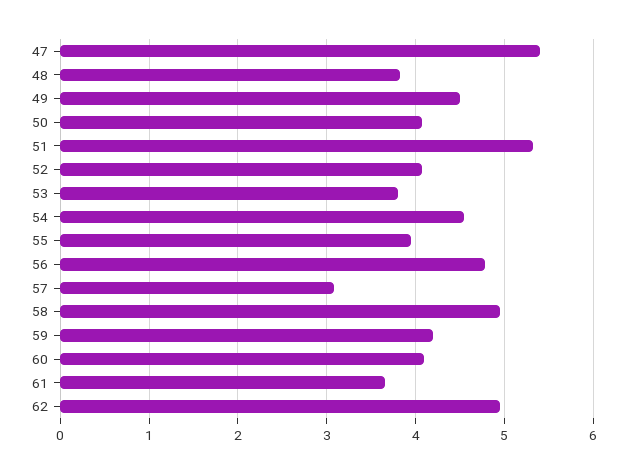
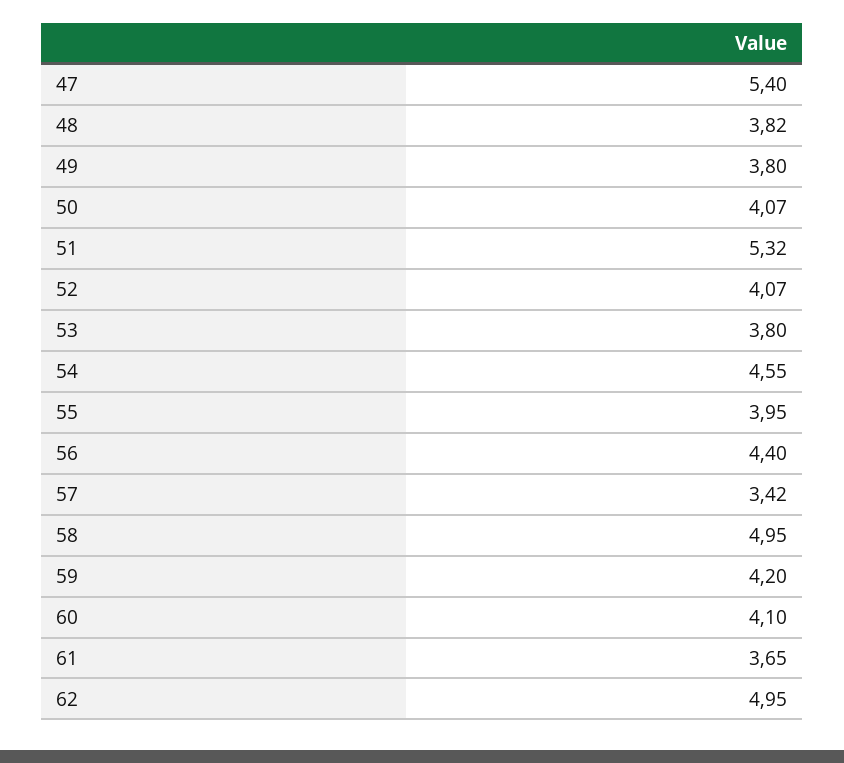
49: 4.5 -> 3.8
56: 4.8 -> 4.4
57: 3.1 -> 3.42

